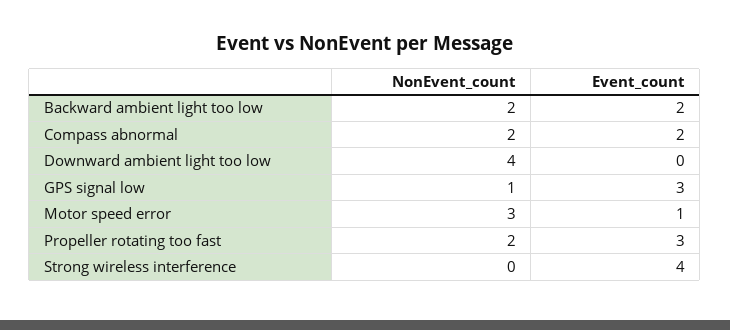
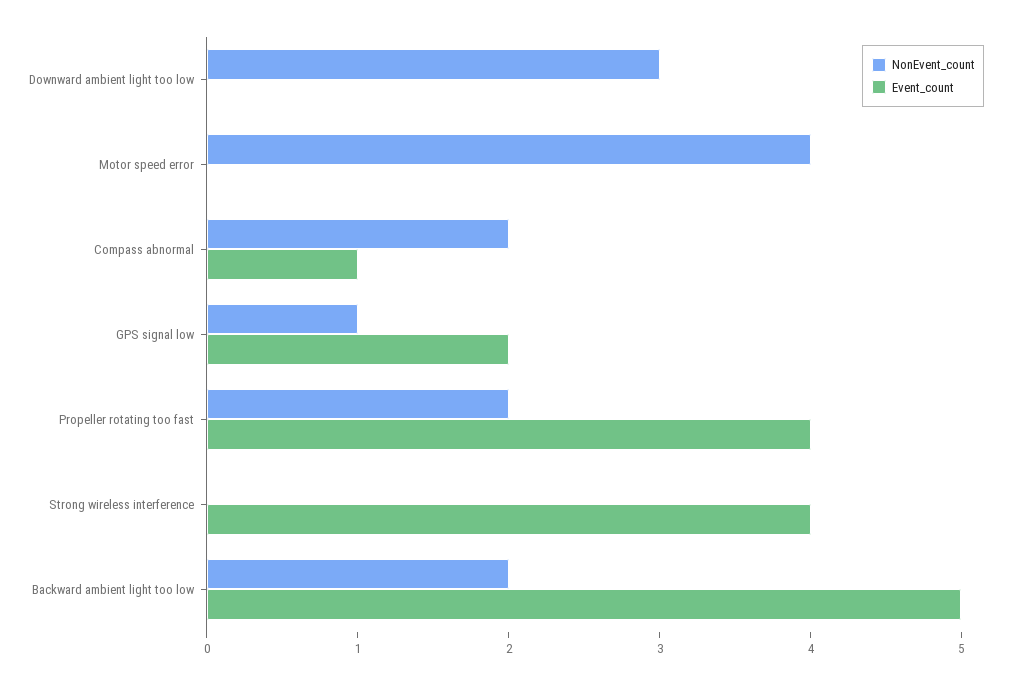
Event_count, Backward ambient light too low: 2 -> 5
Event_count, Compass abnormal: 2 -> 1
NonEvent_count, Downward ambient light too low: 4 -> 3
Event_count, GPS signal low: 3 -> 2
NonEvent_count, Motor speed error: 3 -> 4
Event_count, Motor speed error: 1 -> 0
Event_count, Propeller rotating too fast: 3 -> 4

